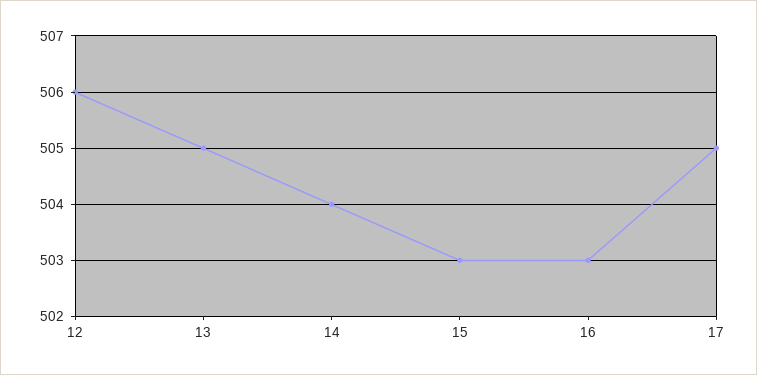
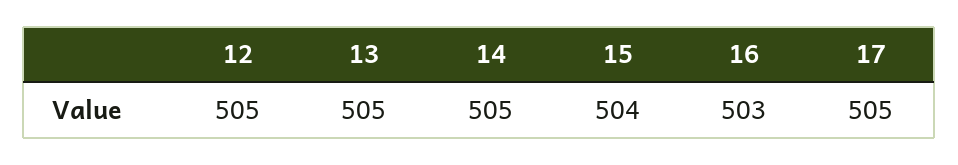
12: 506 -> 505
14: 504 -> 505
15: 503 -> 504

